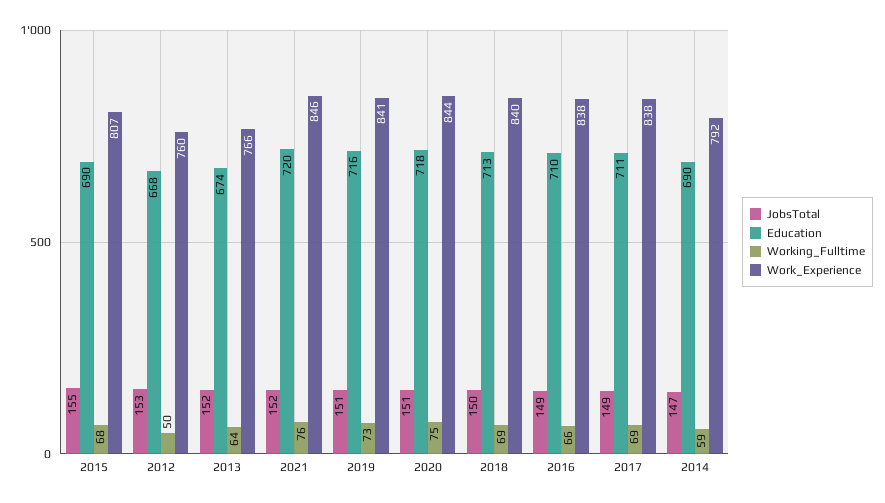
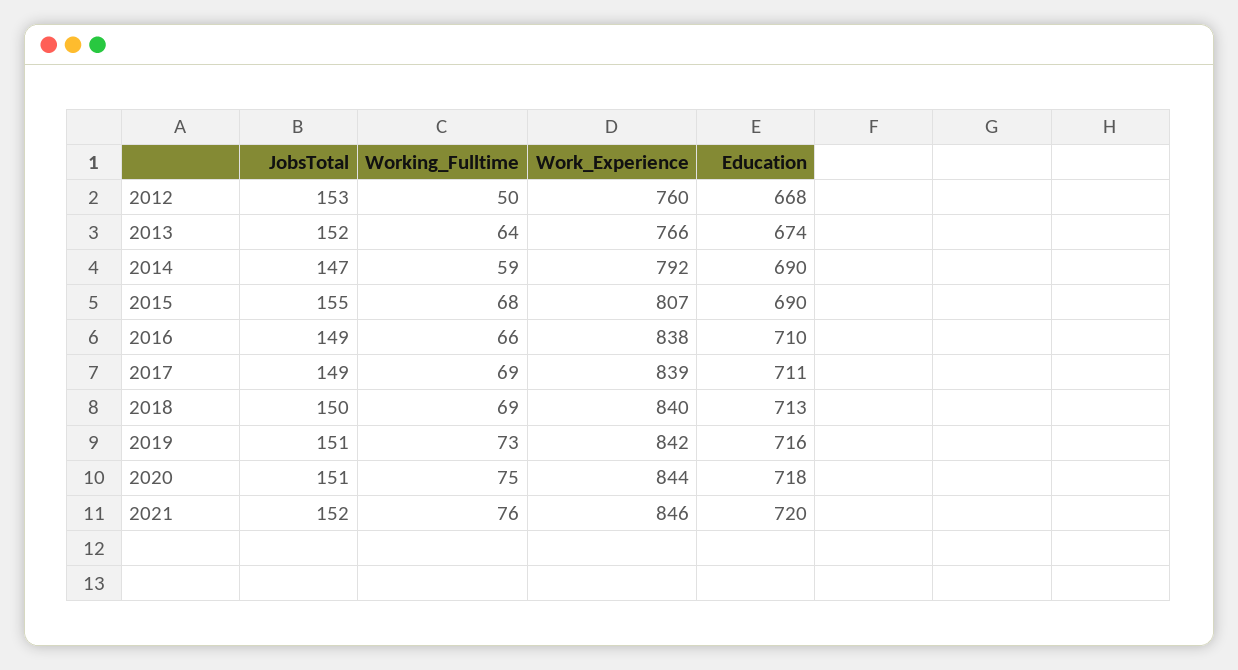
Work_Experience, 2019: 841 -> 842
Work_Experience, 2017: 838 -> 839

